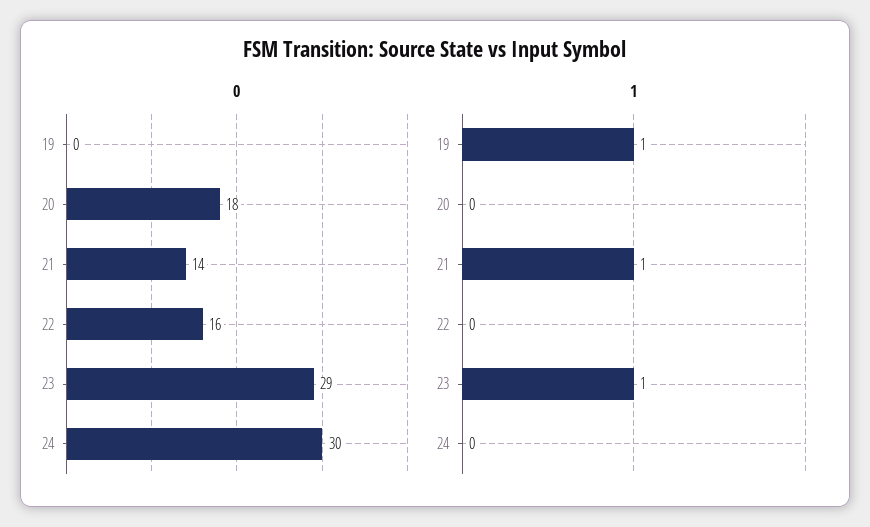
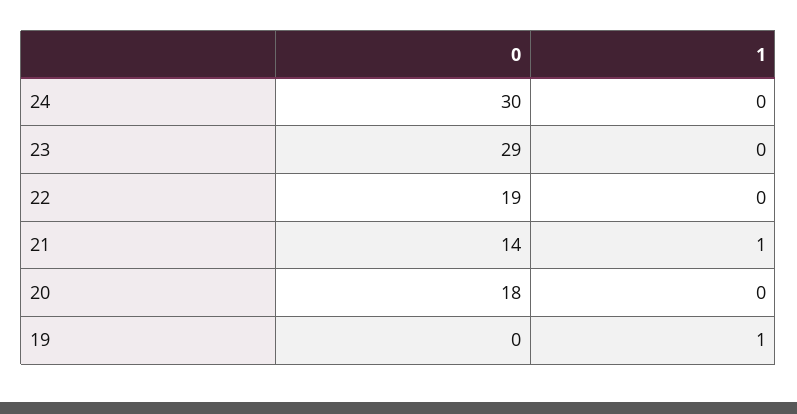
0, 22: 16 -> 19
1, 23: 1 -> 0

